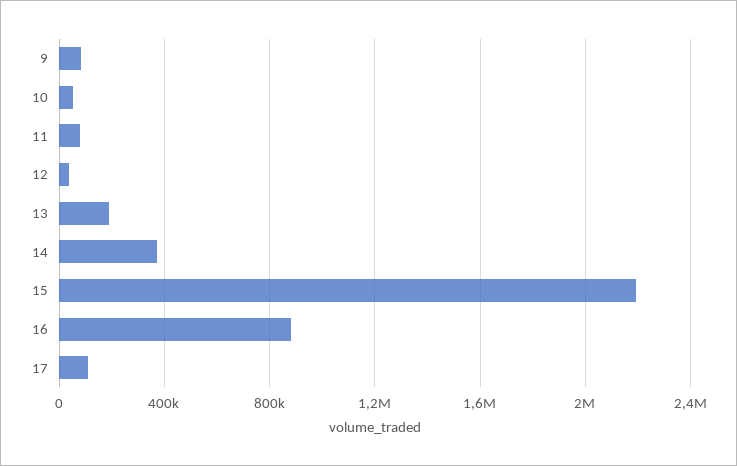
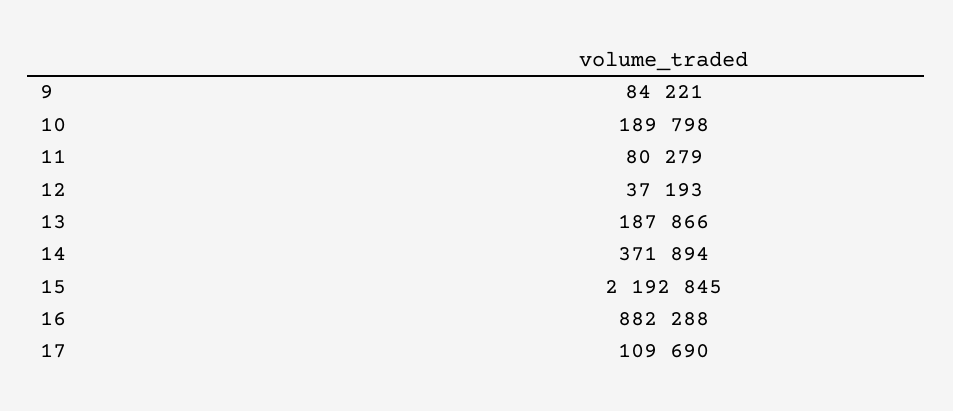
10: 50000 -> 189798

